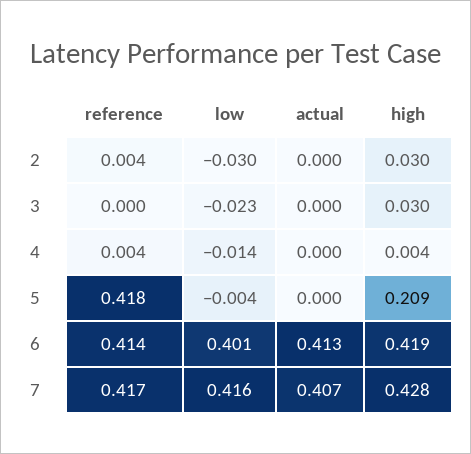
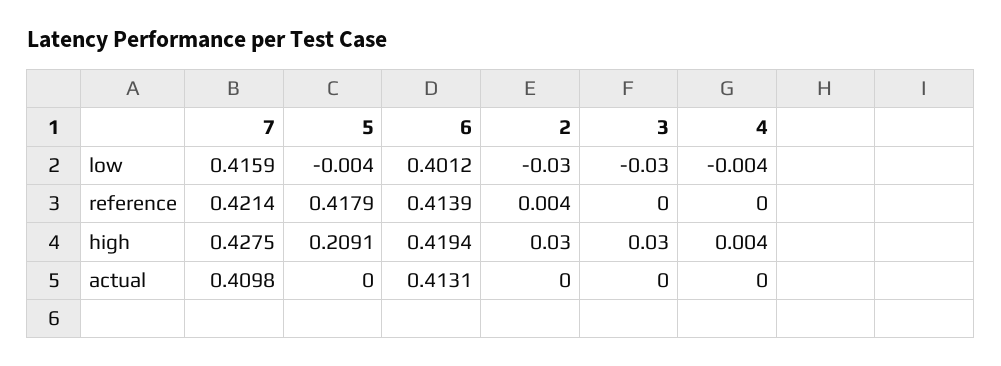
low, 3: -0.023 -> -0.03
reference, 4: 0.004 -> 0
low, 4: -0.014 -> -0.004
reference, 7: 0.417 -> 0.4214
actual, 7: 0.407 -> 0.4098

